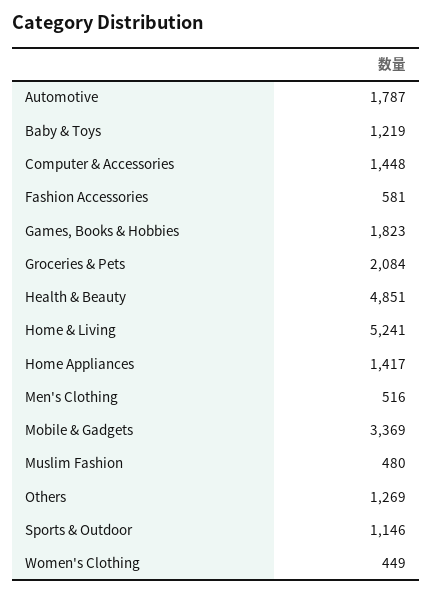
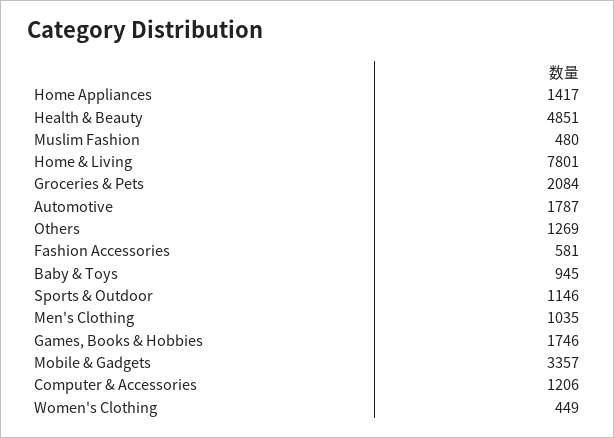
Baby & Toys: 1219 -> 945
Computer & Accessories: 1448 -> 1206
Games, Books & Hobbies: 1823 -> 1746
Home & Living: 5241 -> 7801
Men's Clothing: 516 -> 1035
Mobile & Gadgets: 3369 -> 3357

